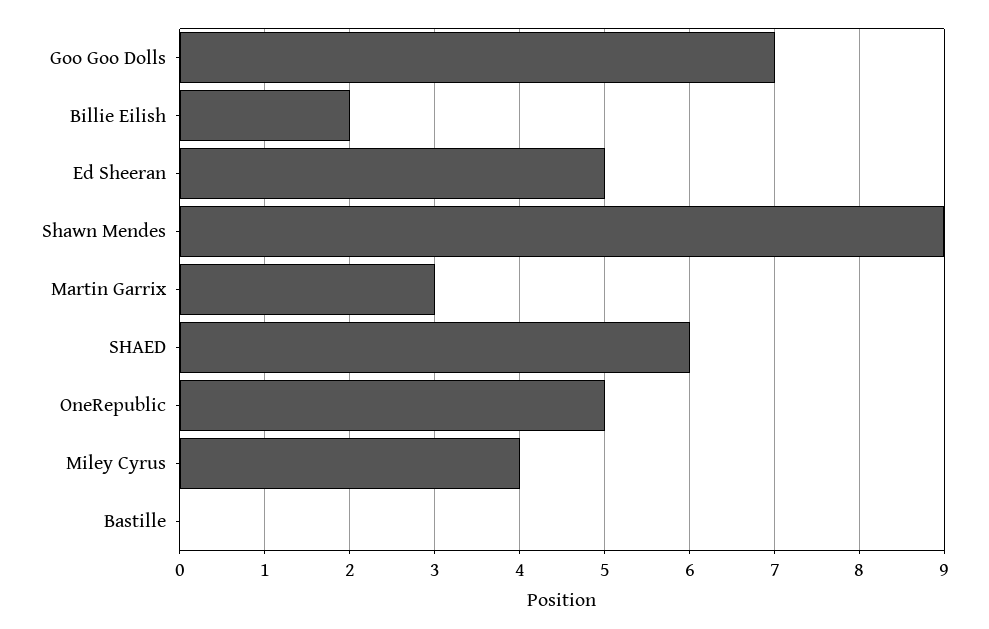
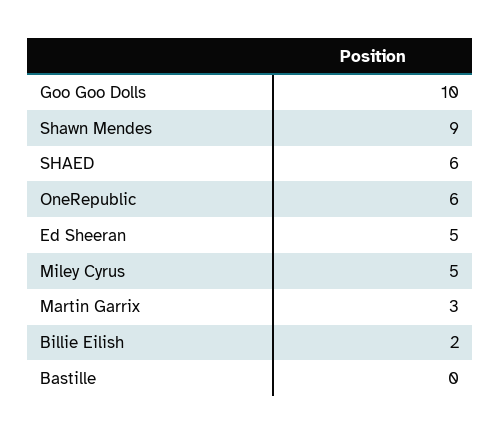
Goo Goo Dolls: 7 -> 10
OneRepublic: 5 -> 6
Miley Cyrus: 4 -> 5

